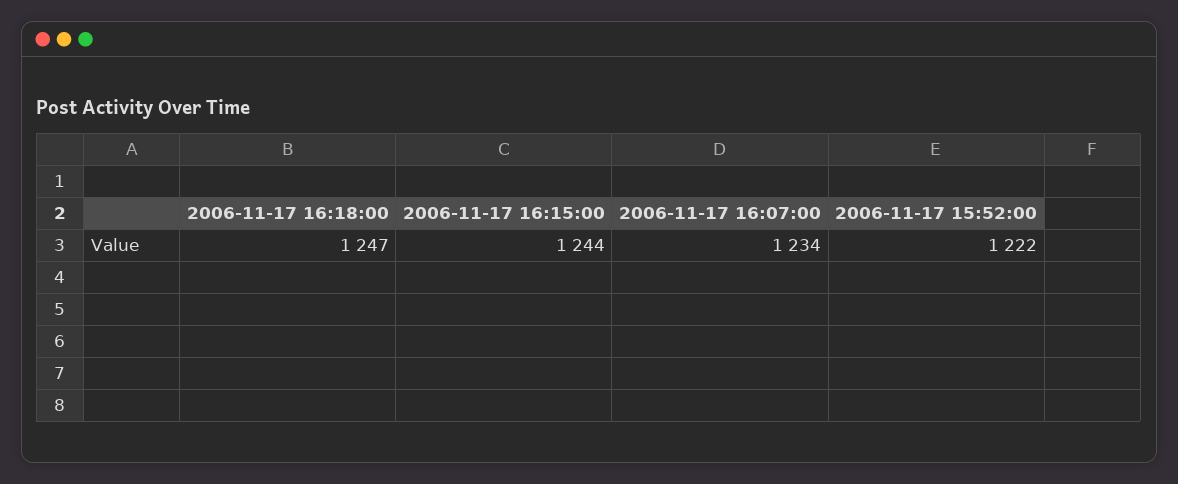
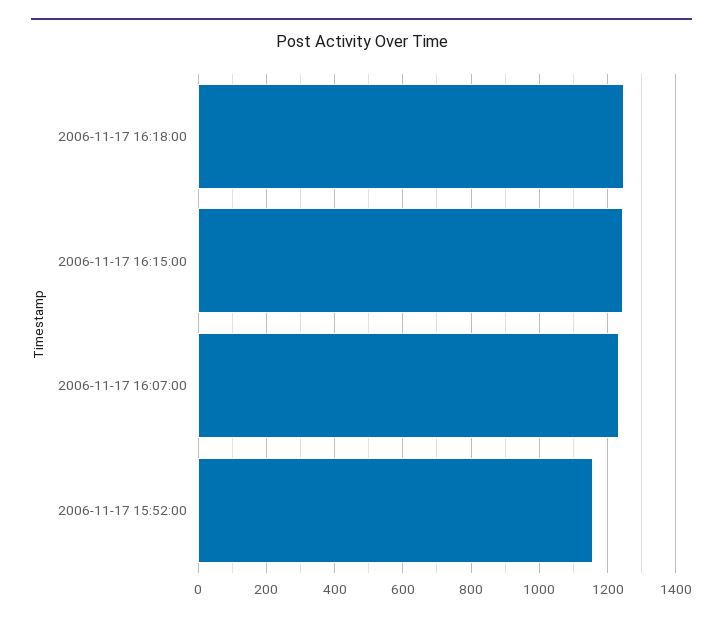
2006-11-17 15:52:00: 1222 -> 1160

